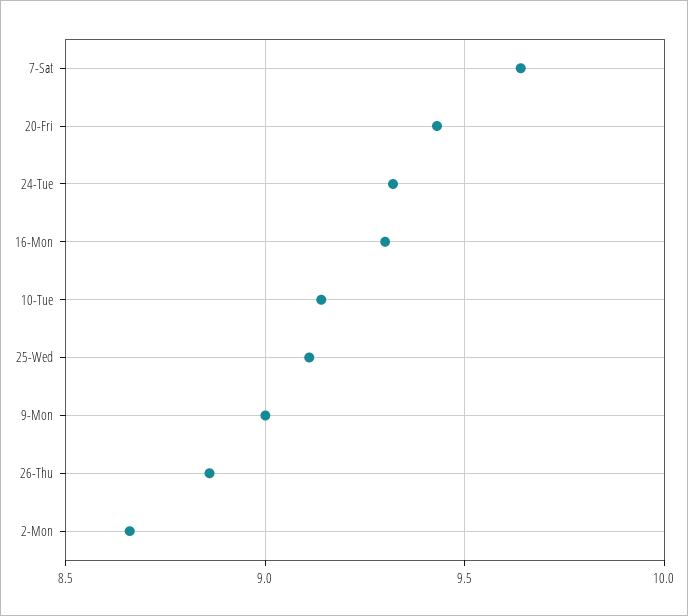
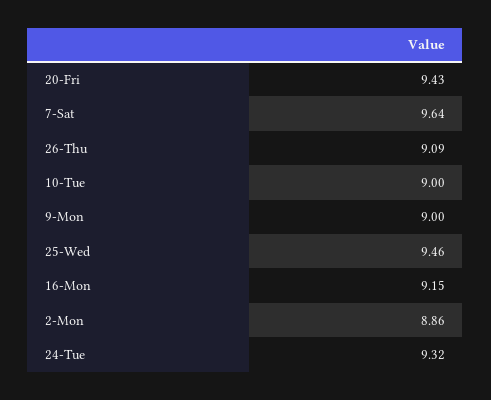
16-Mon: 9.3 -> 9.15
10-Tue: 9.15 -> 9
25-Wed: 9.1 -> 9.46
26-Thu: 8.85 -> 9.09
2-Mon: 8.65 -> 8.86

